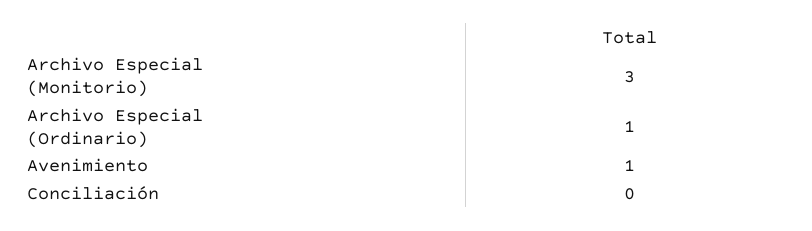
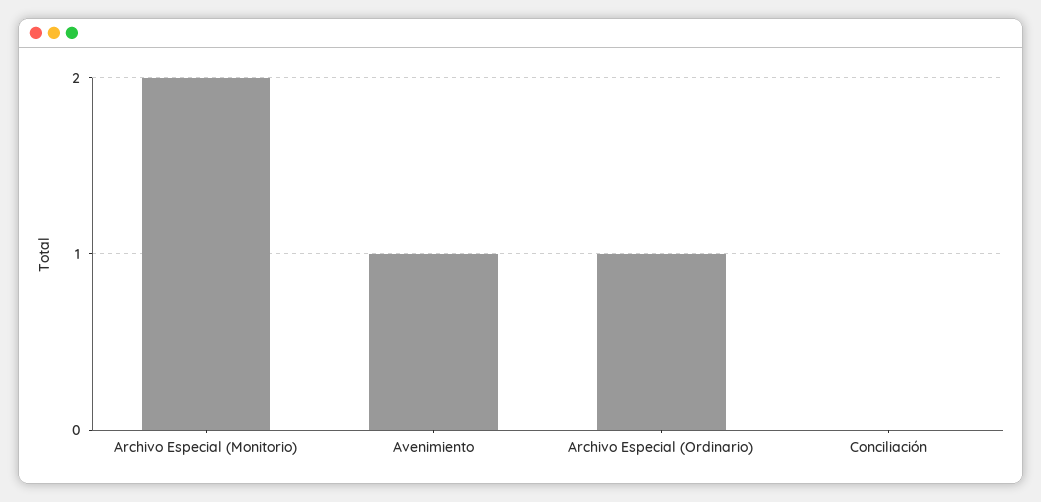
Archivo Especial (Monitorio): 3 -> 2

